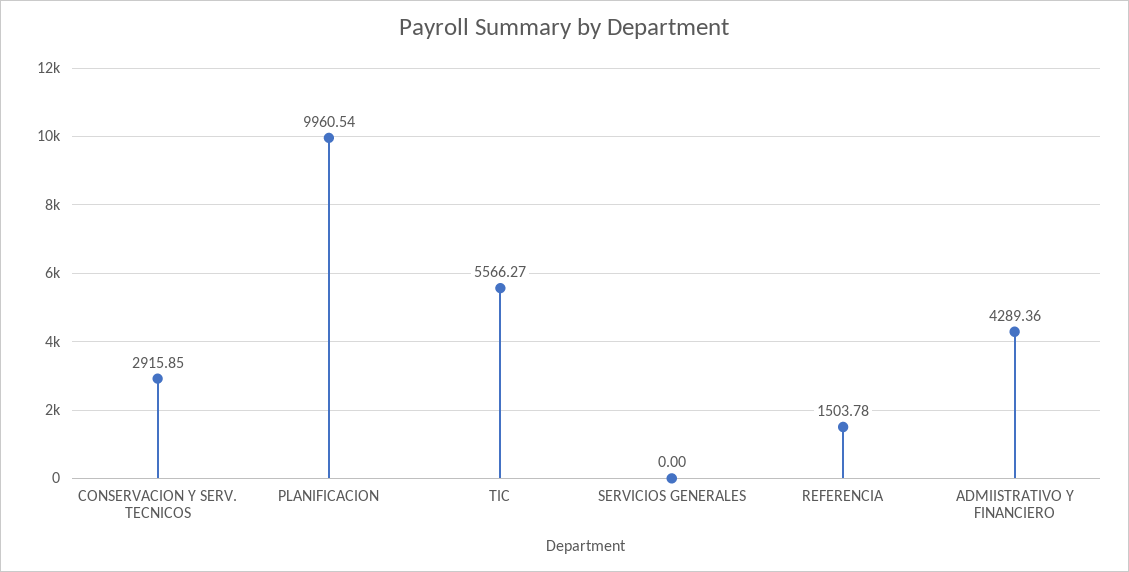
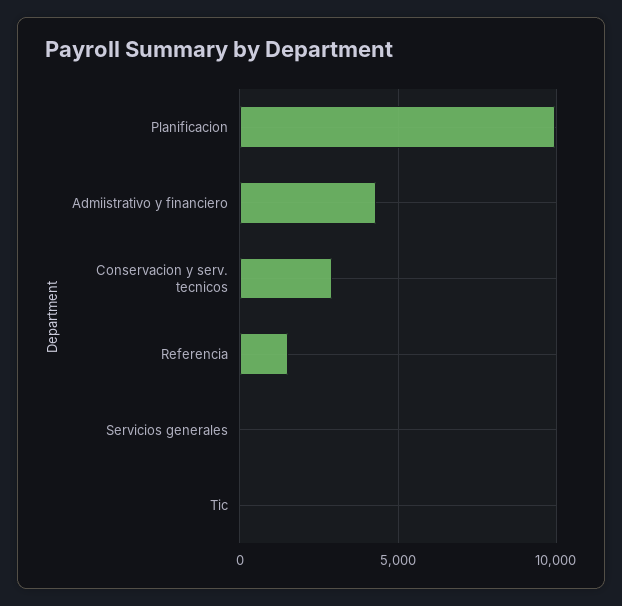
TIC: 5566.27 -> 0

